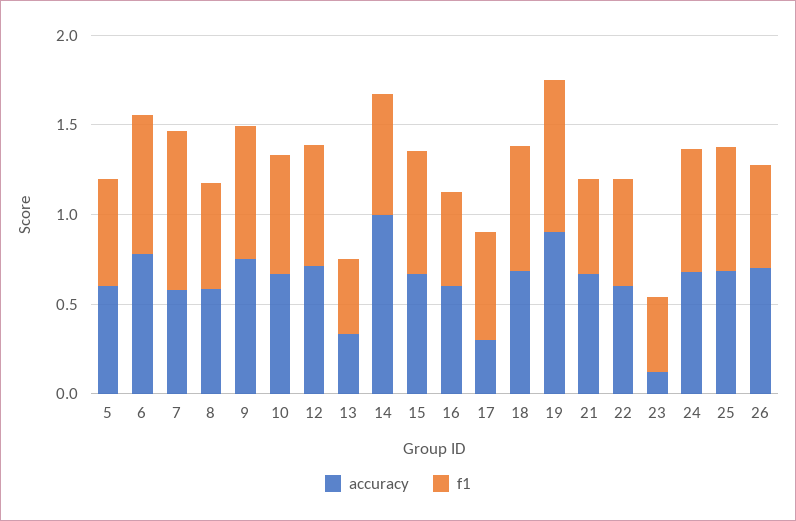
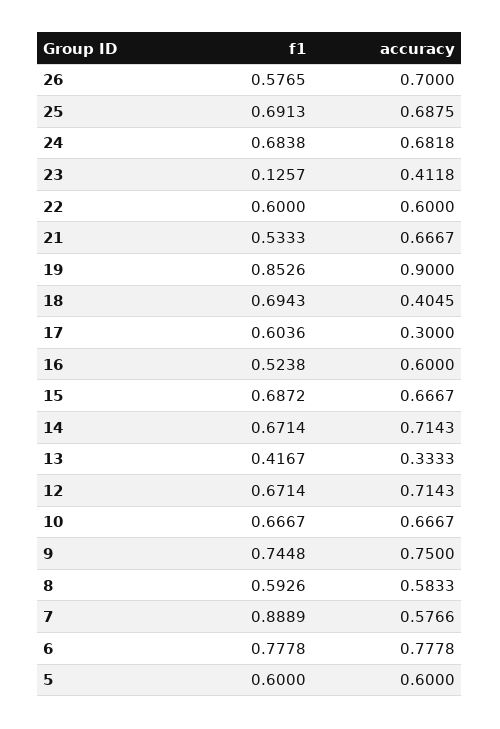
accuracy, 14: 1 -> 0.7143
accuracy, 18: 0.7 -> 0.4045
accuracy, 23: 0.1 -> 0.4118
f1, 23: 0.4 -> 0.1257

